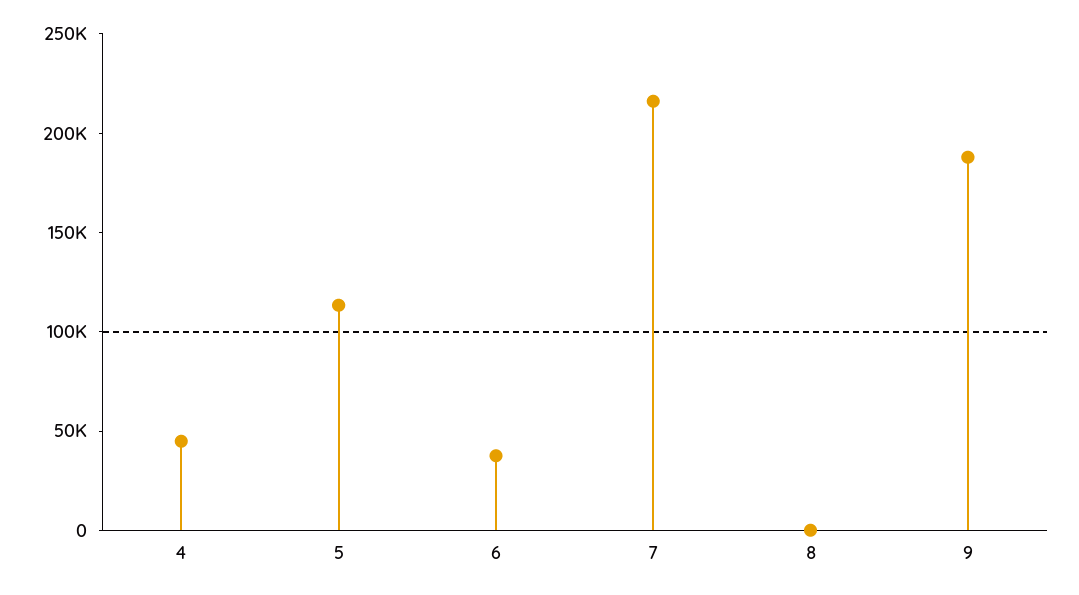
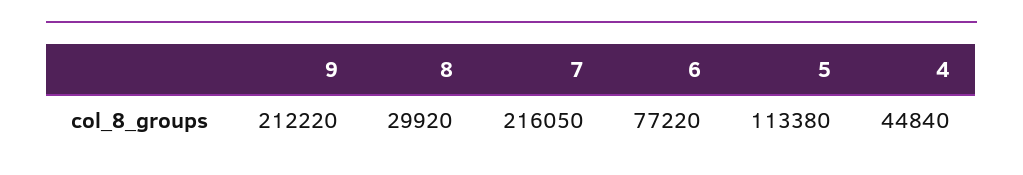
6: 40000 -> 77220
8: 0 -> 29920
9: 190000 -> 212220

